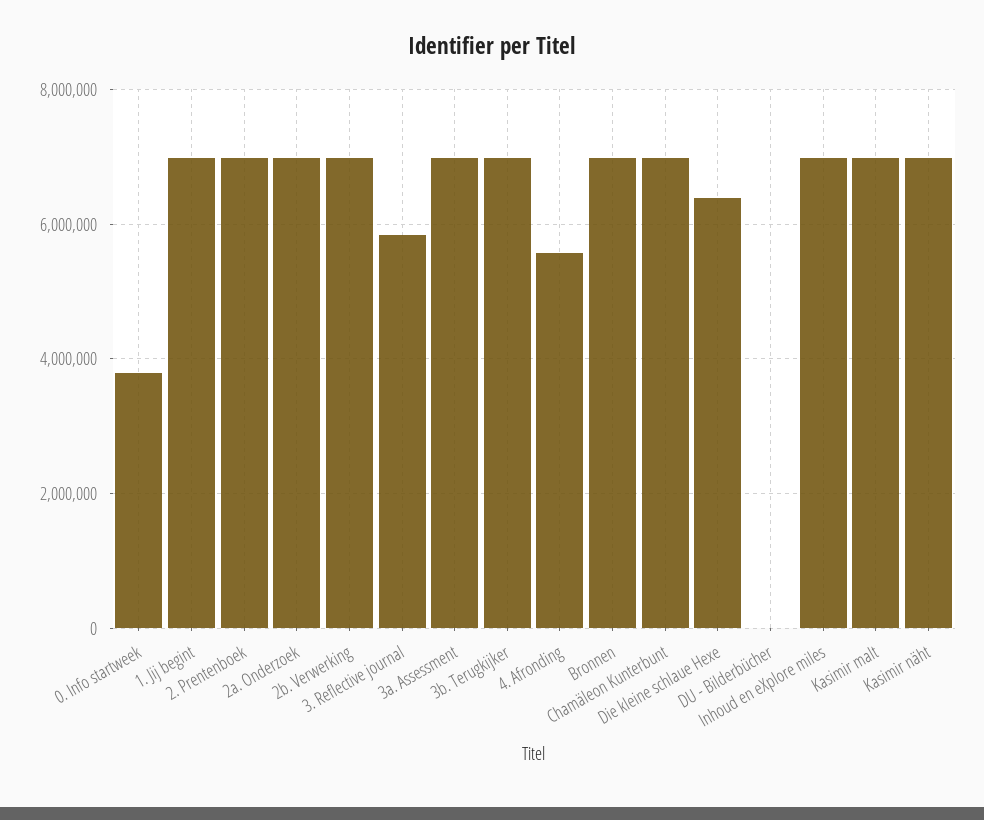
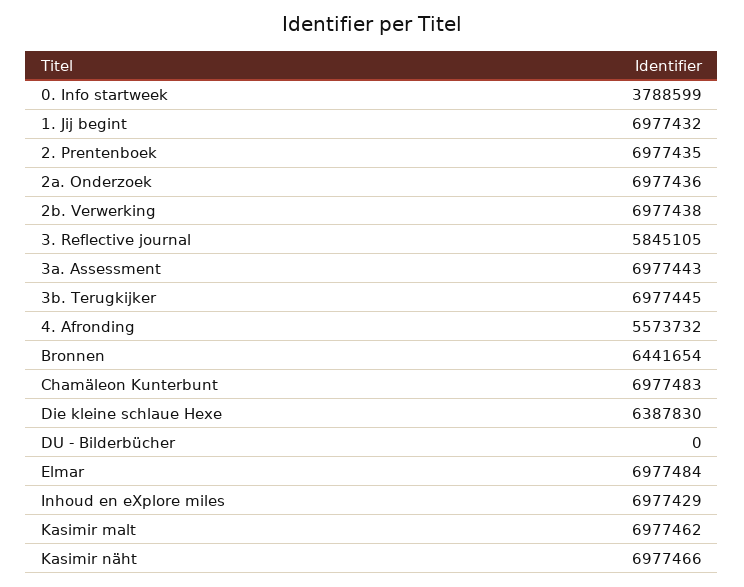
Bronnen: 7000000 -> 6441654
Elmar: none -> 6977484

